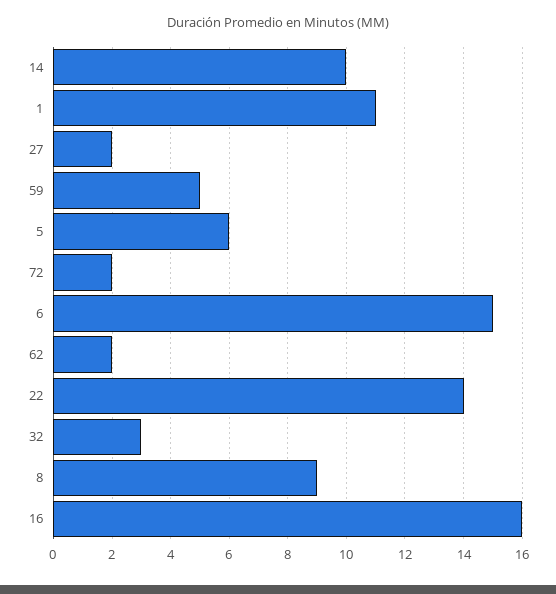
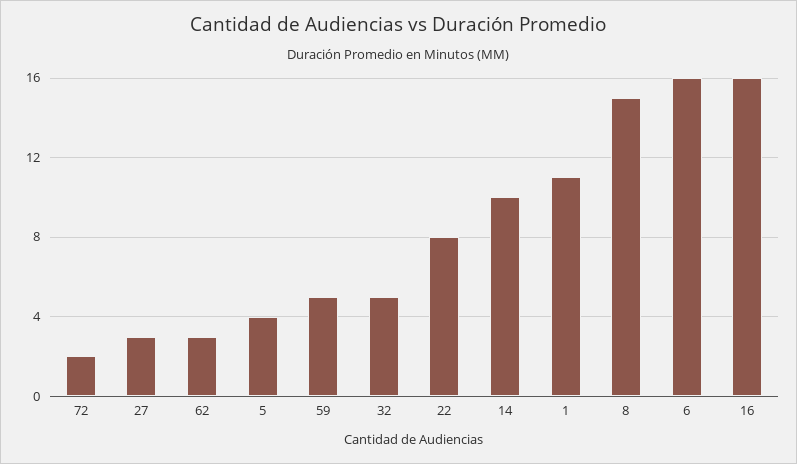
27: 2 -> 3
5: 6 -> 4
6: 15 -> 16
62: 2 -> 3
22: 14 -> 8
32: 3 -> 5
8: 9 -> 15

